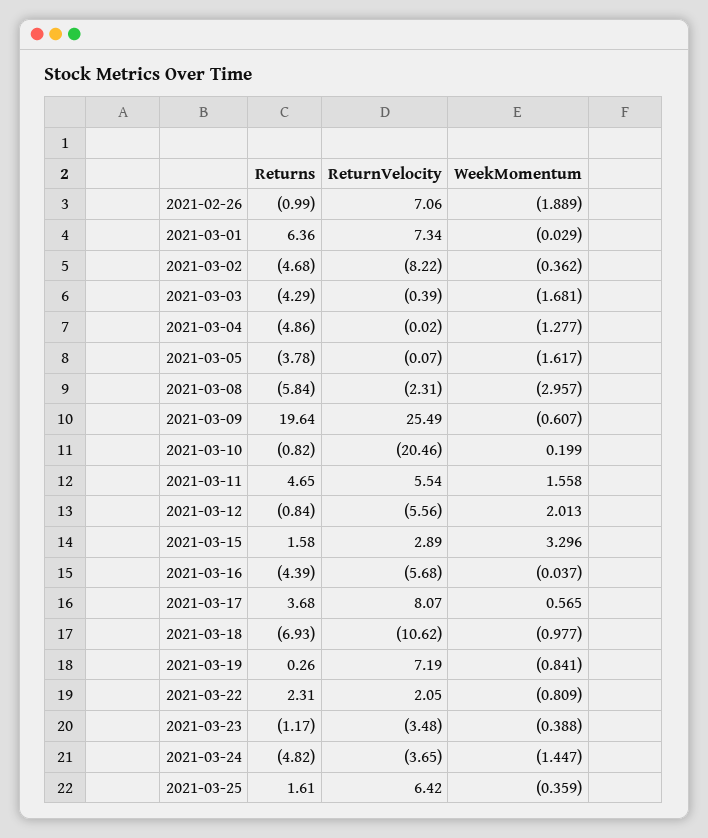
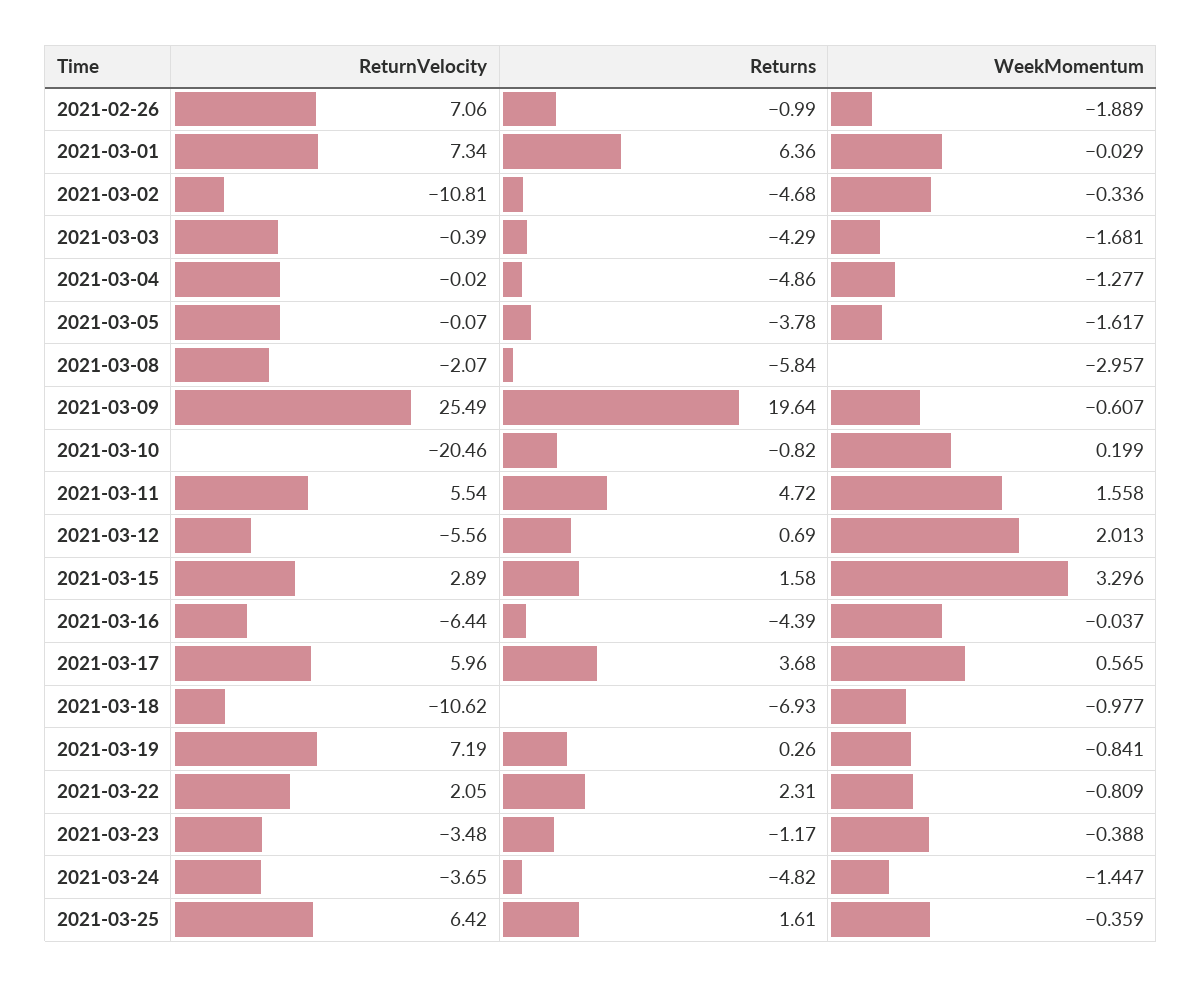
ReturnVelocity, 2021-03-02: -8.22 -> -10.81
WeekMomentum, 2021-03-02: -0.362 -> -0.336
ReturnVelocity, 2021-03-08: -2.31 -> -2.07
Returns, 2021-03-11: 4.65 -> 4.72
Returns, 2021-03-12: -0.84 -> 0.69
ReturnVelocity, 2021-03-16: -5.68 -> -6.44
ReturnVelocity, 2021-03-17: 8.07 -> 5.96

